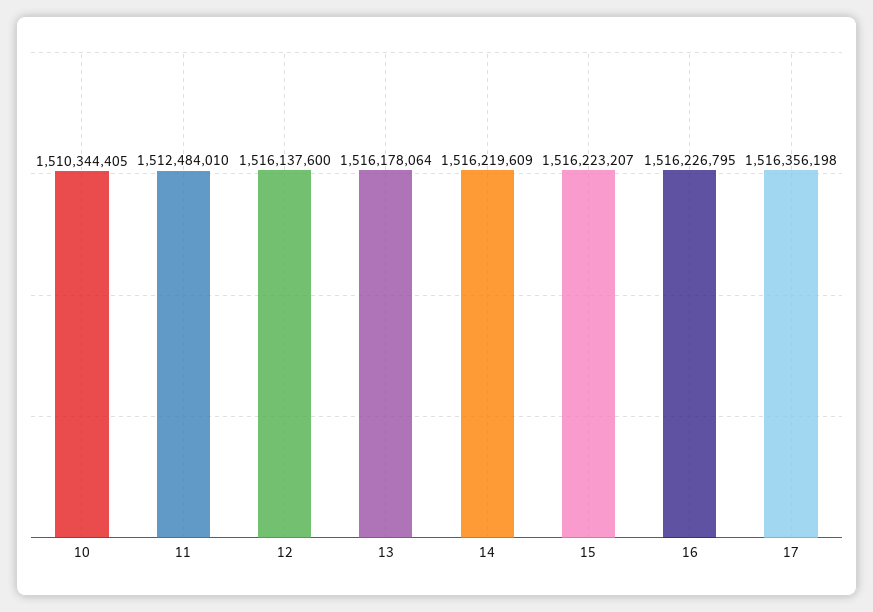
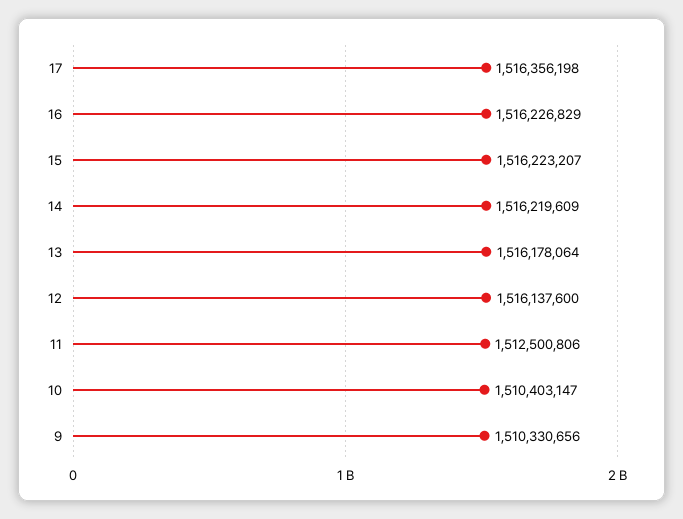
10: 1510344405 -> 1510403147
11: 1512484010 -> 1512500806
16: 1516226795 -> 1516226829
9: none -> 1510330656

